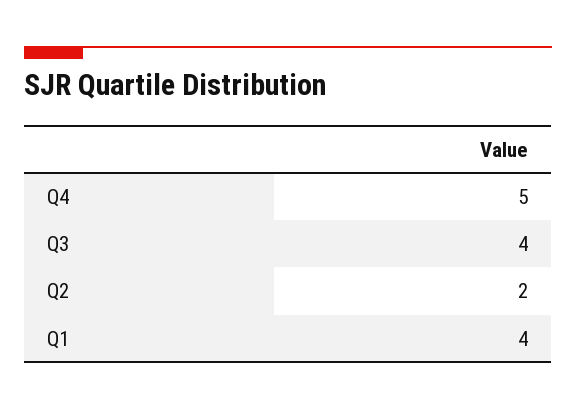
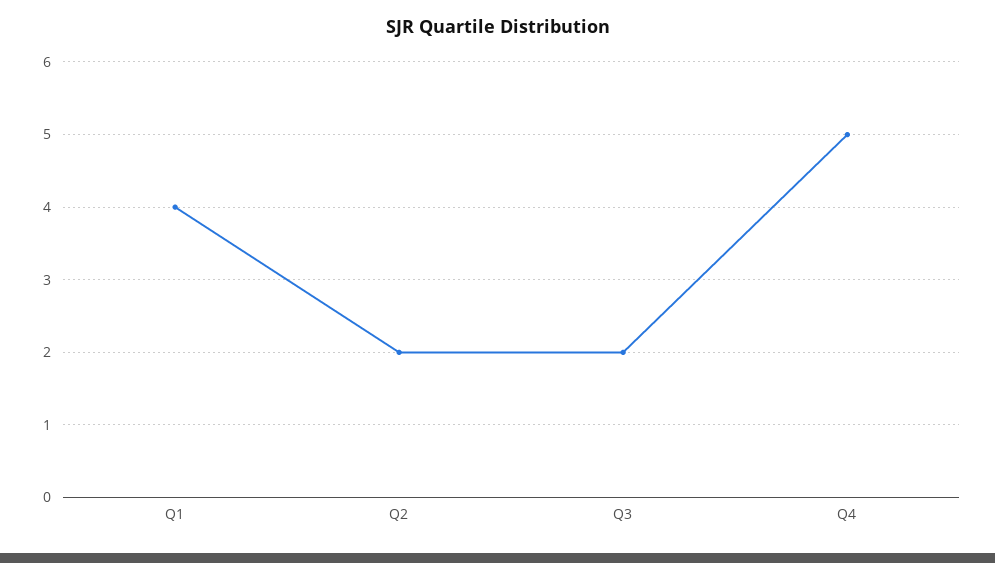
Q3: 4 -> 2

